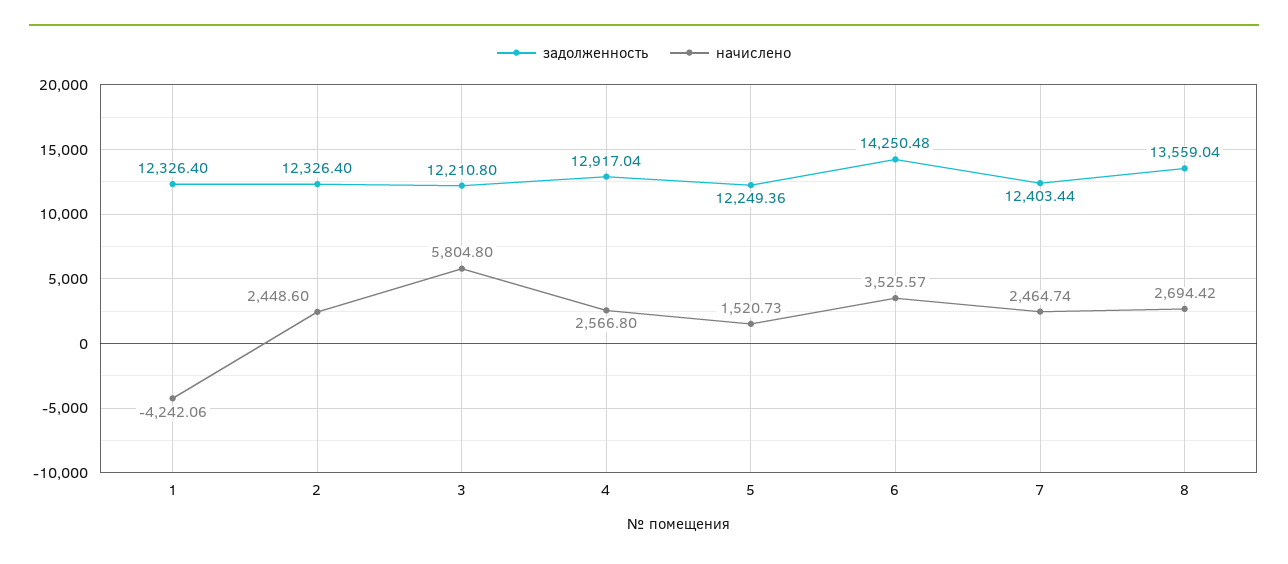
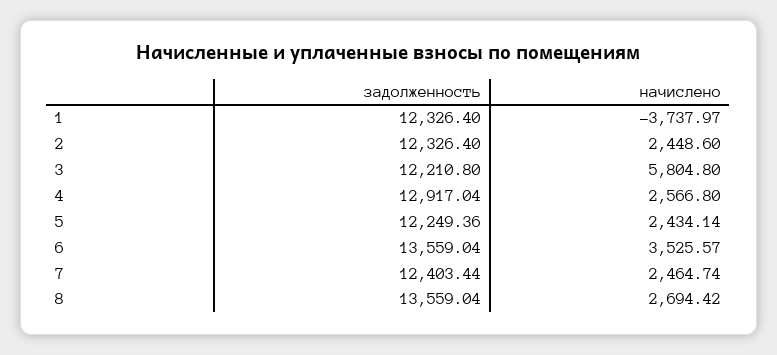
начислено, 1: -4242.06 -> -3737.97
начислено, 5: 1520.73 -> 2434.14
задолженность, 6: 14250.48 -> 13559.04

